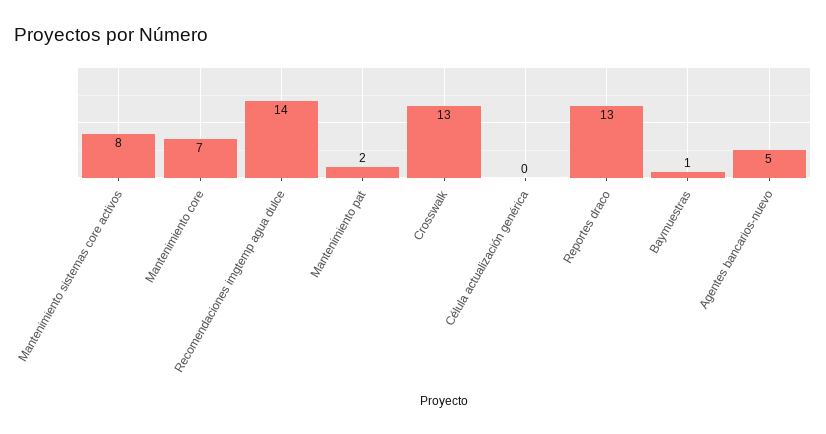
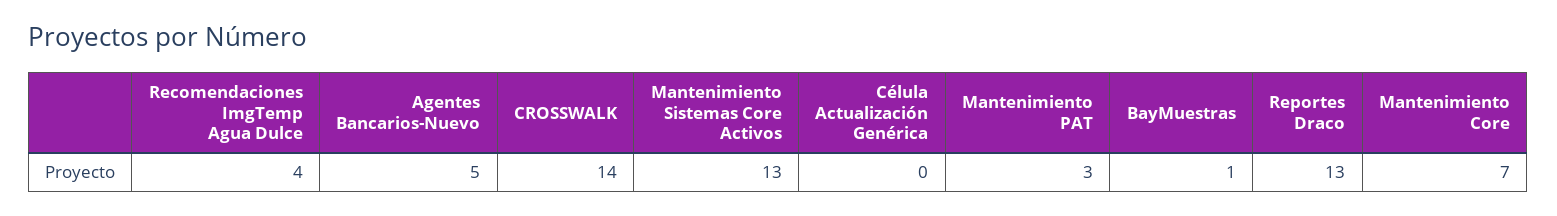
Mantenimiento sistemas core activos: 8 -> 13
Recomendaciones imgtemp agua dulce: 14 -> 4
Mantenimiento pat: 2 -> 3
Crosswalk: 13 -> 14

